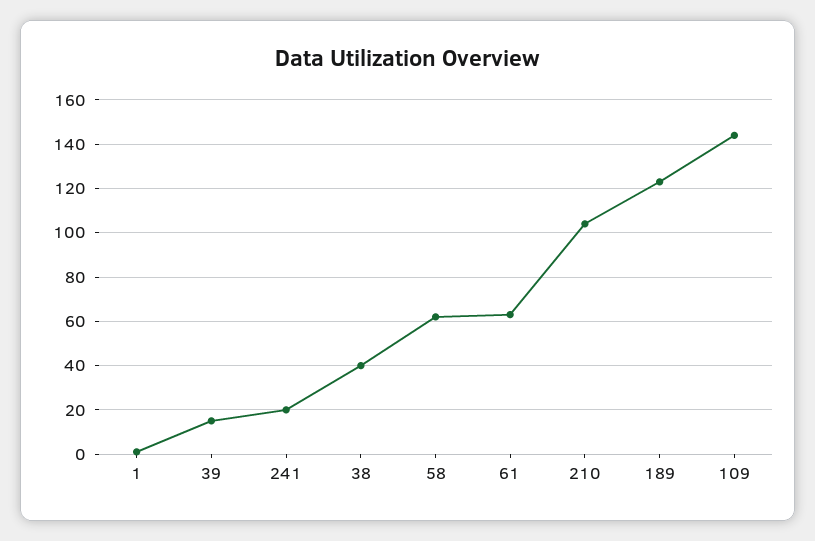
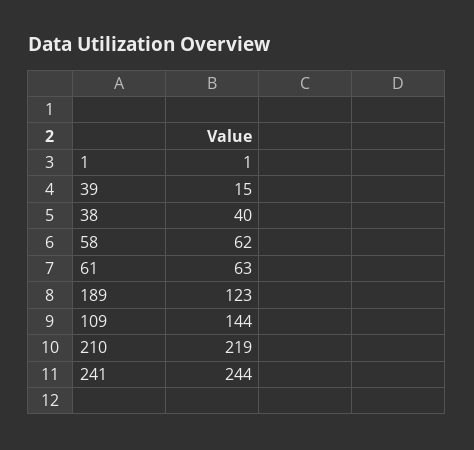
241: 20 -> 244
210: 105 -> 219

